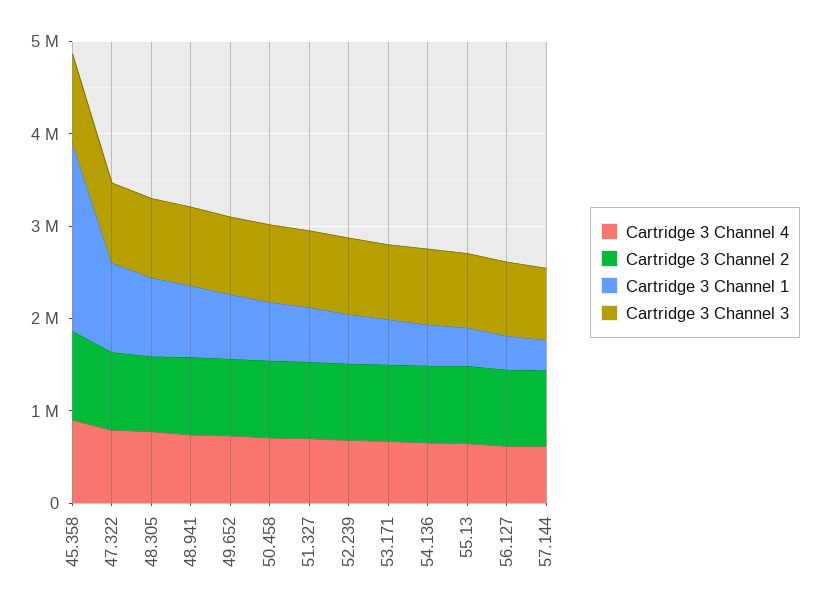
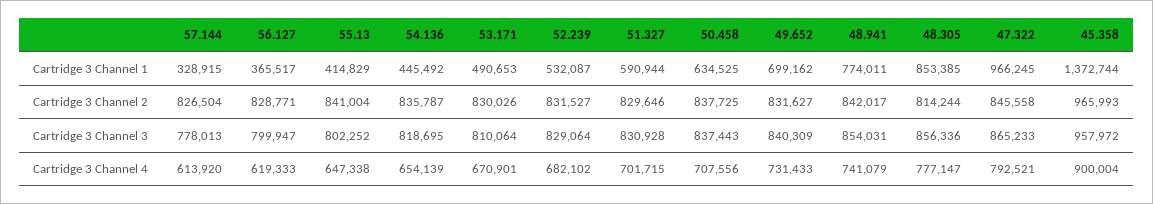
Cartridge 3 Channel 1, 45.358: 2000000 -> 1372744

